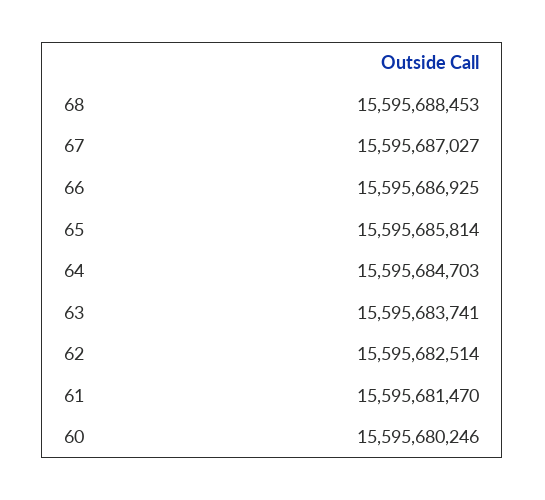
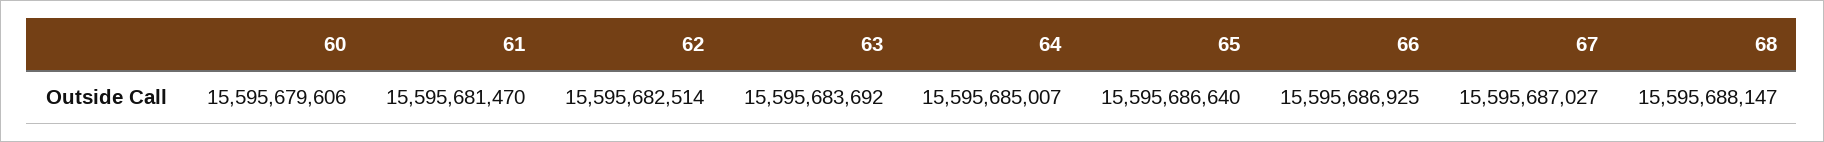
68: 15595688453 -> 15595688147
65: 15595685814 -> 15595686640
64: 15595684703 -> 15595685007
63: 15595683741 -> 15595683692
60: 15595680246 -> 15595679606

